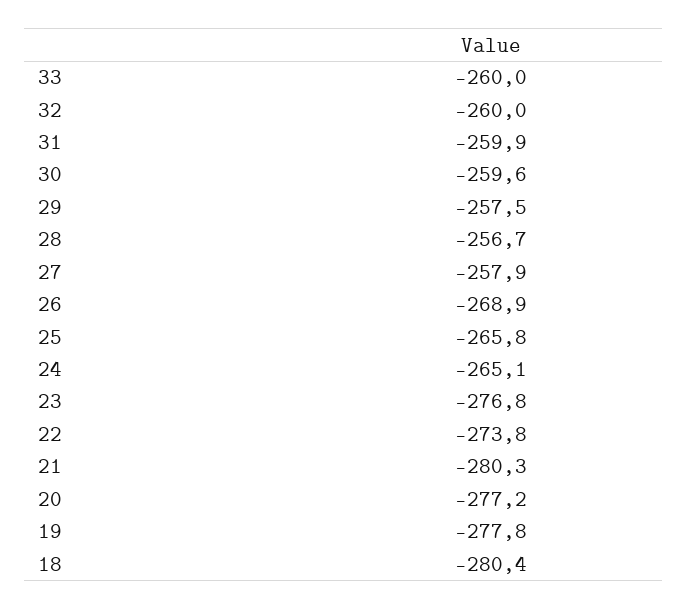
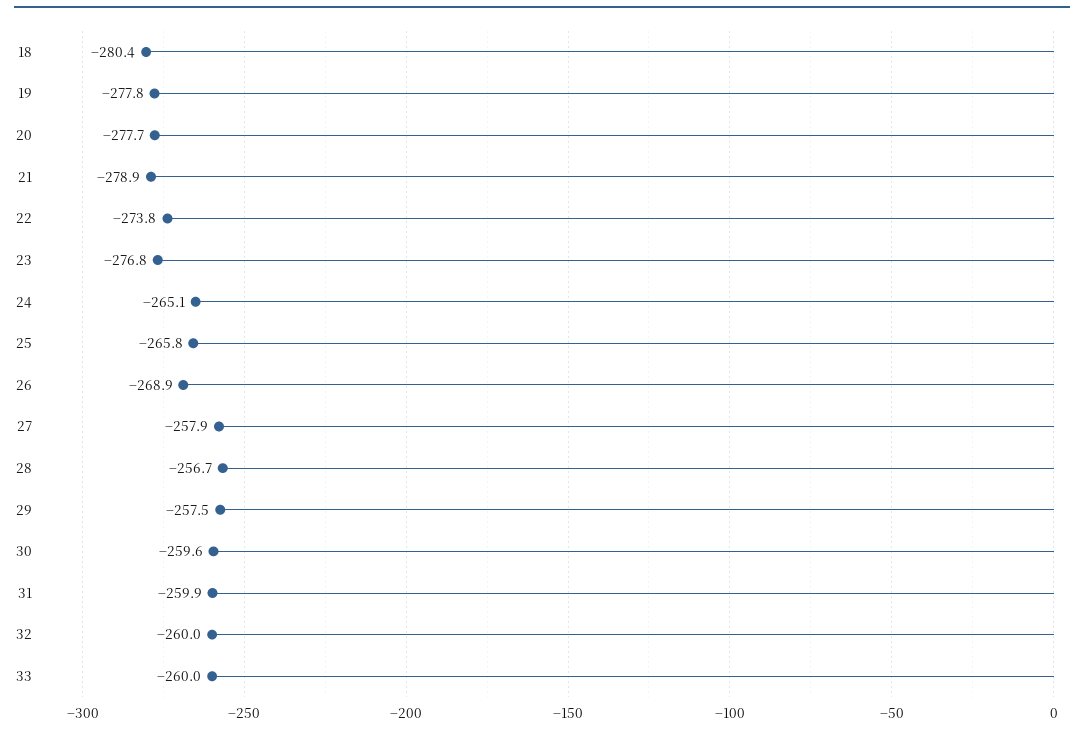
21: -280.3 -> -278.9
20: -277.2 -> -277.7

